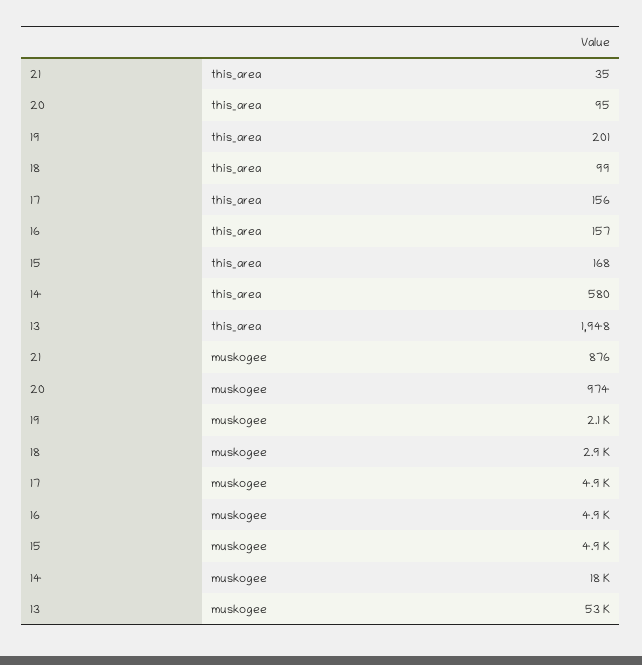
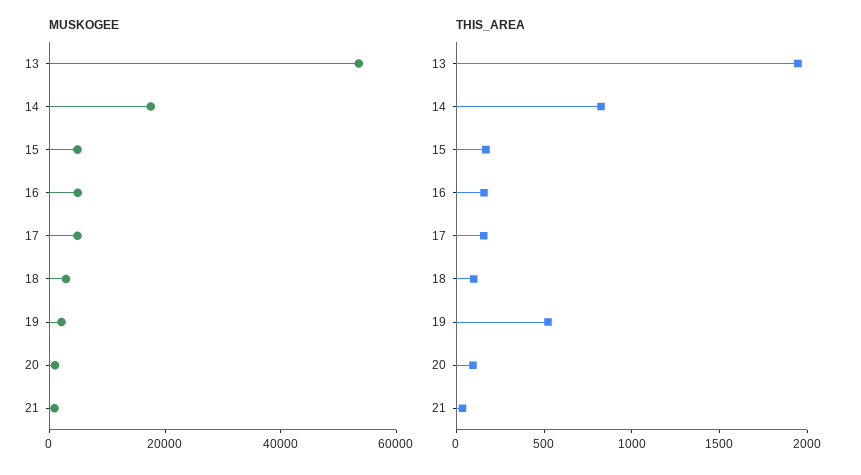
this_area, 19: 201 -> 500
this_area, 14: 580 -> 800

